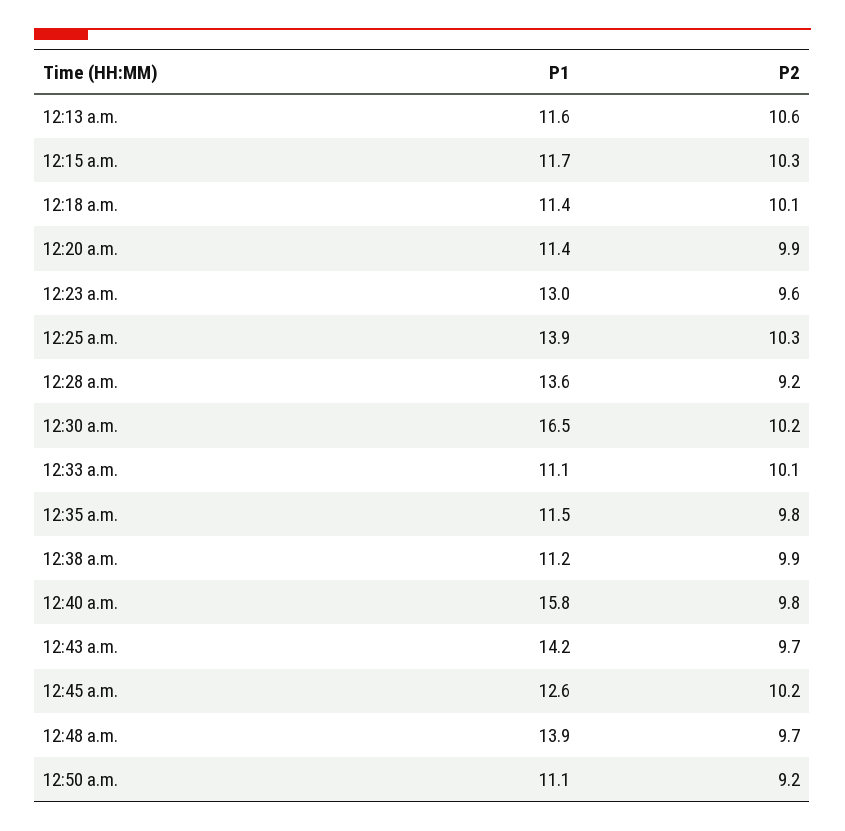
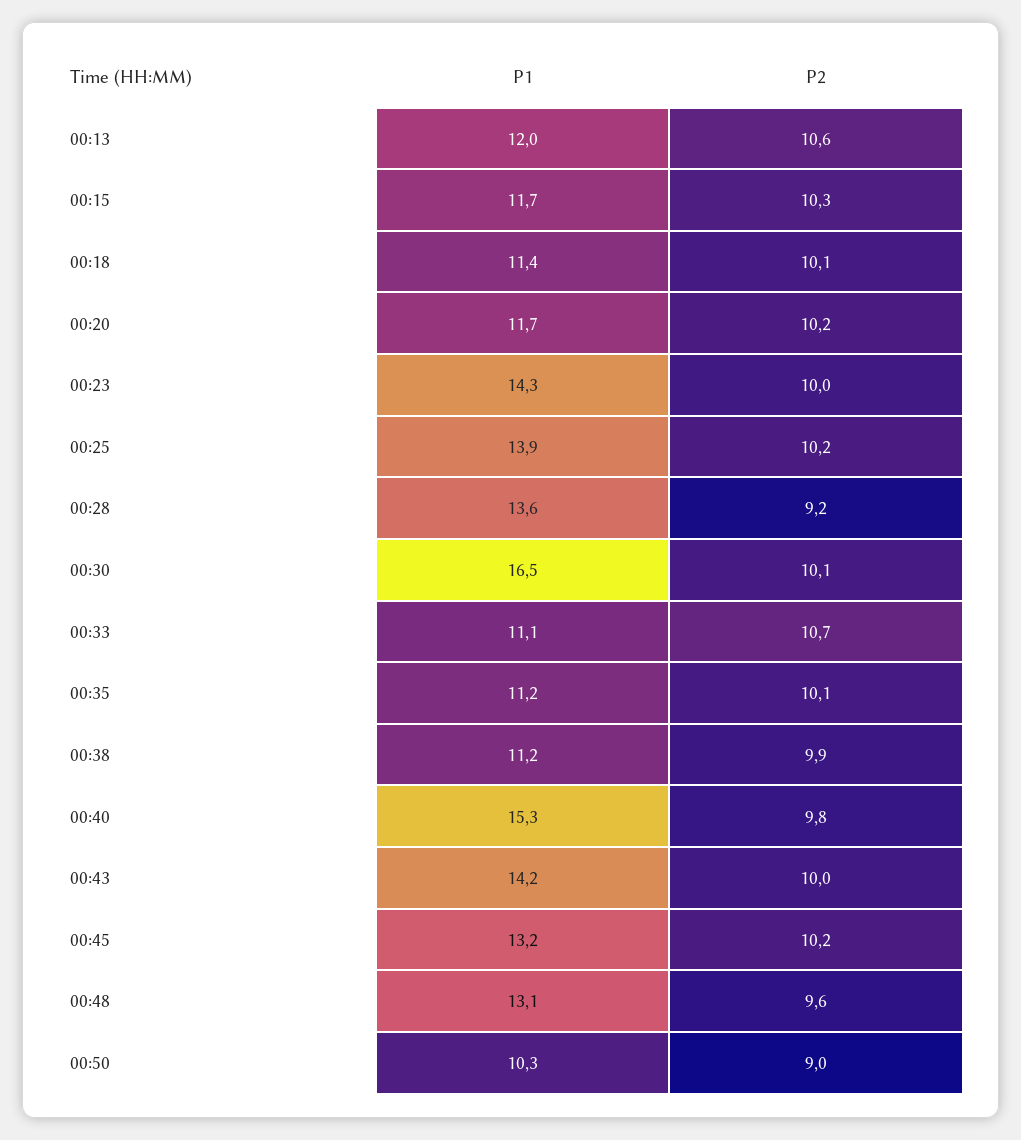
P1, 12:13 a.m.: 11.6 -> 12
P1, 12:20 a.m.: 11.4 -> 11.7
P2, 12:20 a.m.: 9.9 -> 10.2
P1, 12:23 a.m.: 13 -> 14.3
P2, 12:23 a.m.: 9.6 -> 10
P2, 12:25 a.m.: 10.3 -> 10.2
P2, 12:30 a.m.: 10.2 -> 10.1
P2, 12:33 a.m.: 10.1 -> 10.7
P1, 12:35 a.m.: 11.5 -> 11.2
P2, 12:35 a.m.: 9.8 -> 10.1
P1, 12:40 a.m.: 15.8 -> 15.3
P2, 12:43 a.m.: 9.7 -> 10
P1, 12:45 a.m.: 12.6 -> 13.2
P1, 12:48 a.m.: 13.9 -> 13.1
P2, 12:48 a.m.: 9.7 -> 9.6
P1, 12:50 a.m.: 11.1 -> 10.3
P2, 12:50 a.m.: 9.2 -> 9

